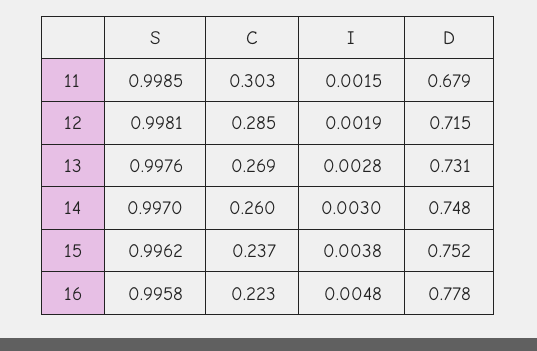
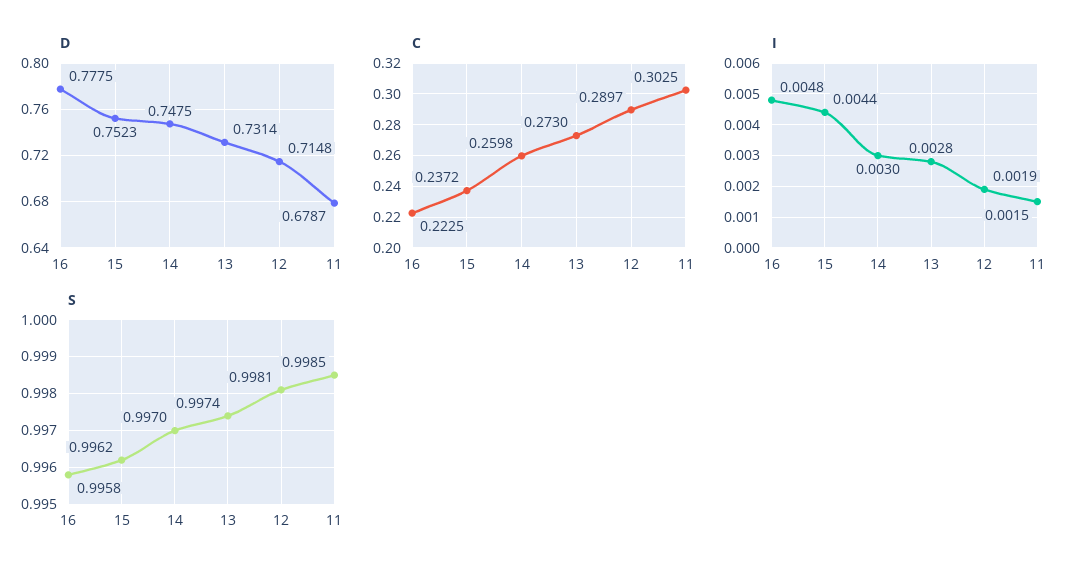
C, 12: 0.285 -> 0.2897
S, 13: 0.9976 -> 0.9974
C, 13: 0.269 -> 0.273
I, 15: 0.0038 -> 0.0044

